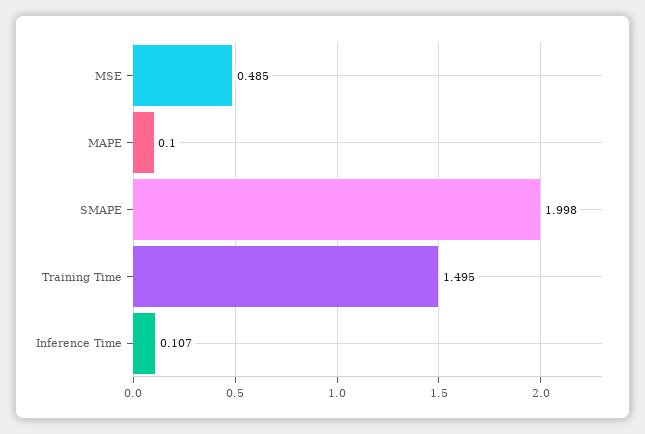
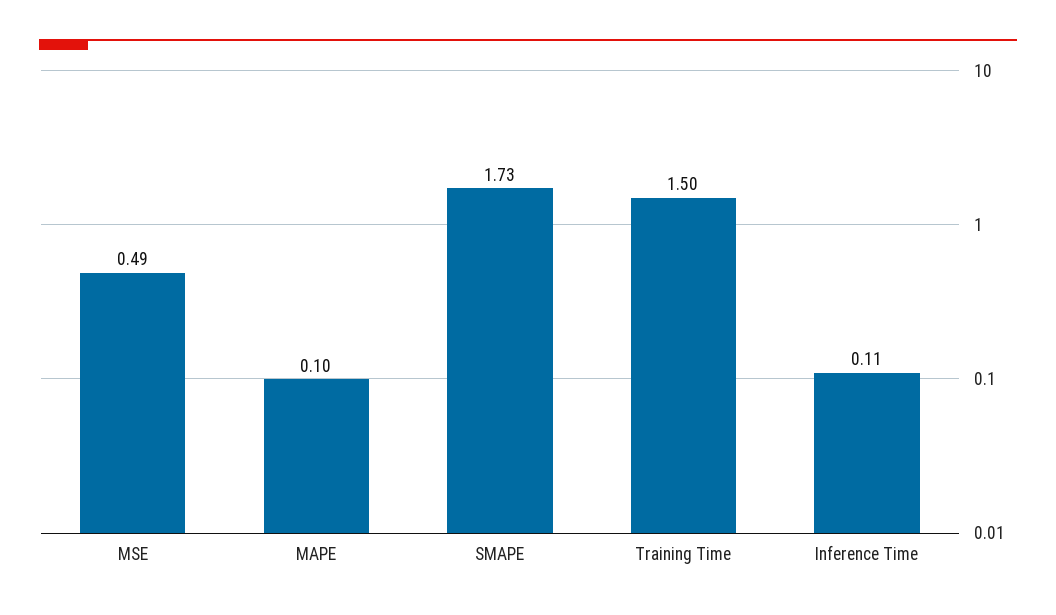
SMAPE: 1.998 -> 1.73

